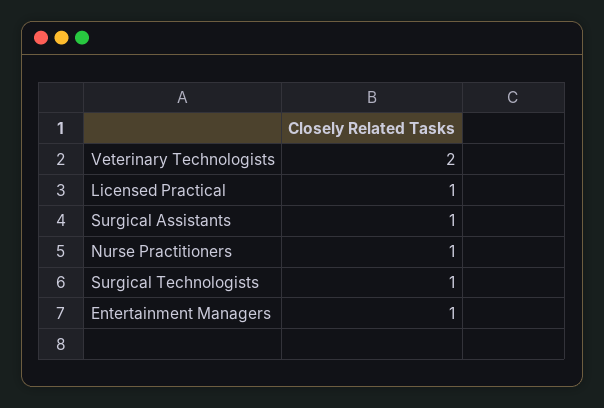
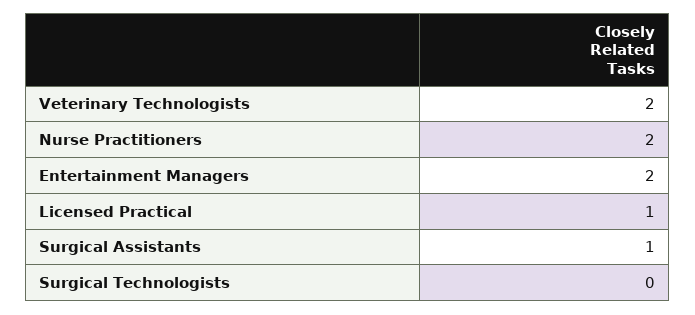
Nurse Practitioners: 1 -> 2
Surgical Technologists: 1 -> 0
Entertainment Managers: 1 -> 2

